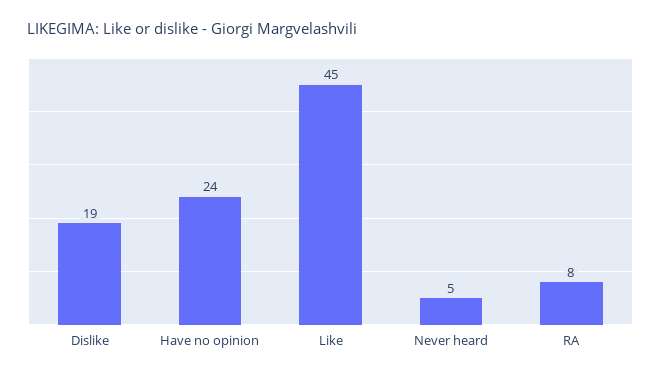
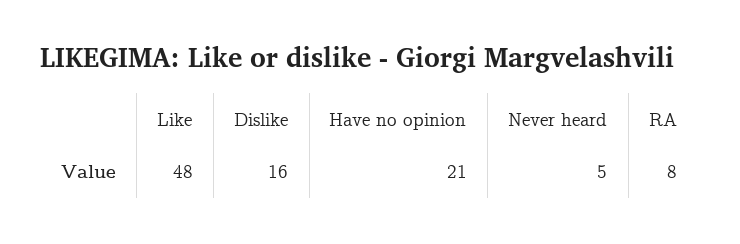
Dislike: 19 -> 16
Have no opinion: 24 -> 21
Like: 45 -> 48

